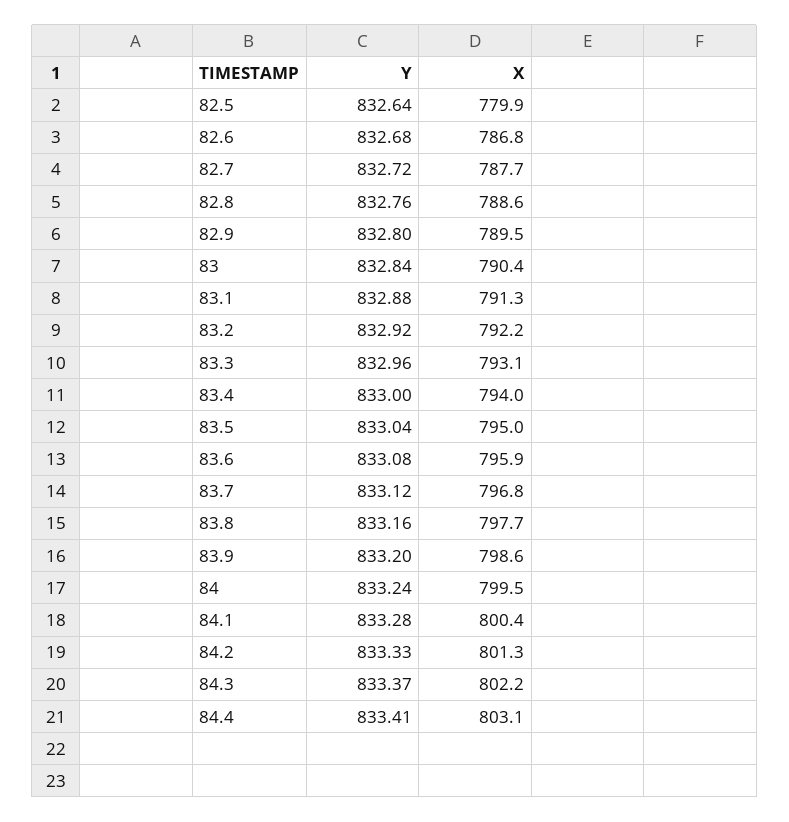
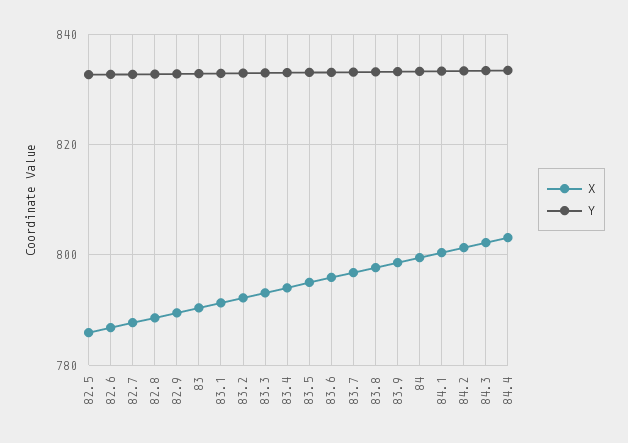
X, 82.5: 779.9 -> 786

